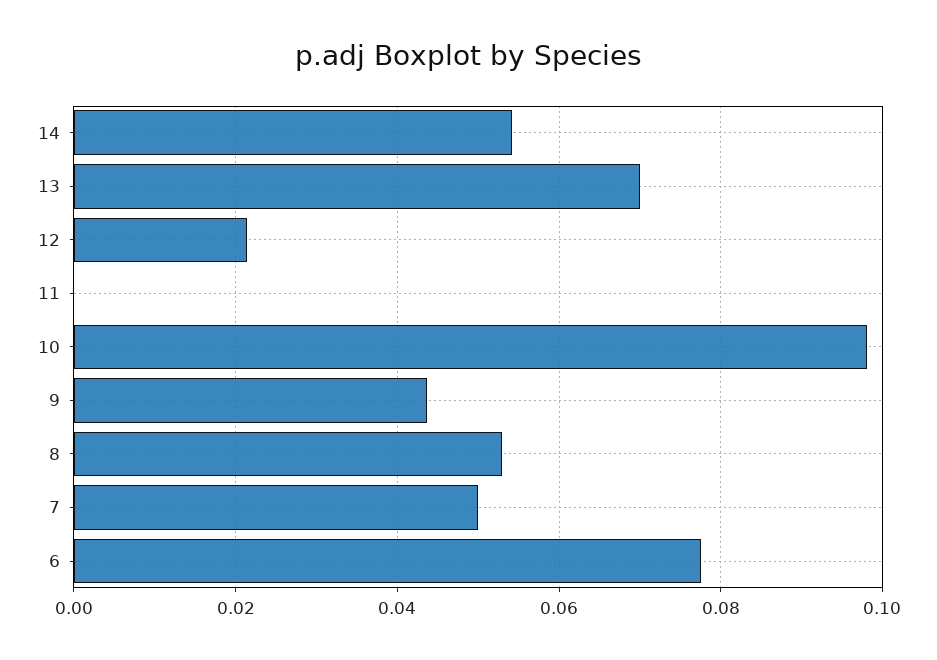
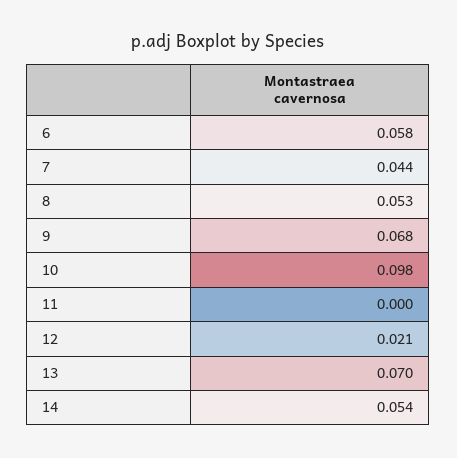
9: 0.044 -> 0.068
7: 0.05 -> 0.044
6: 0.078 -> 0.058

